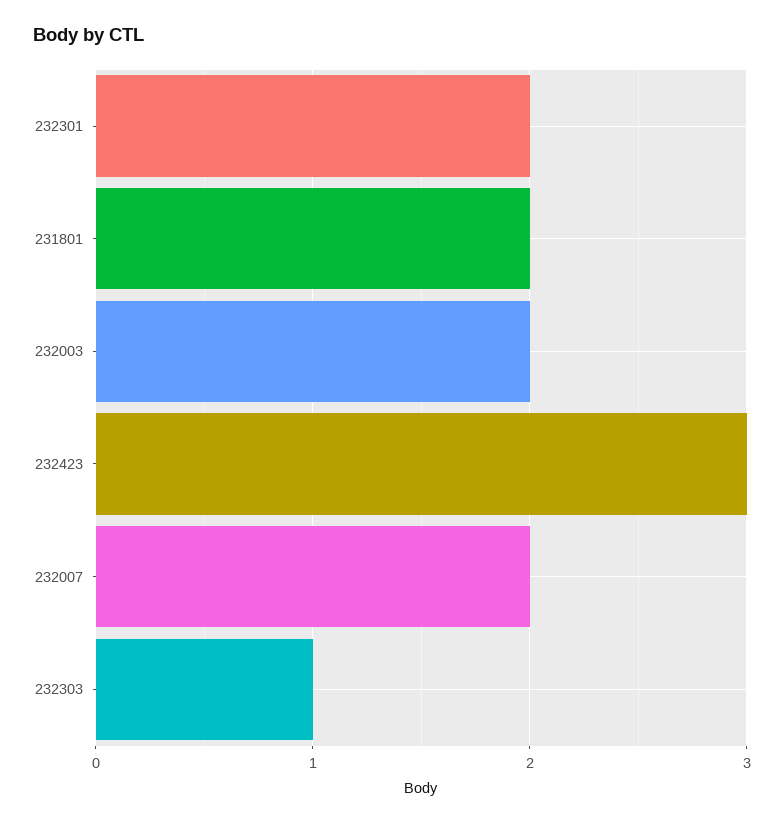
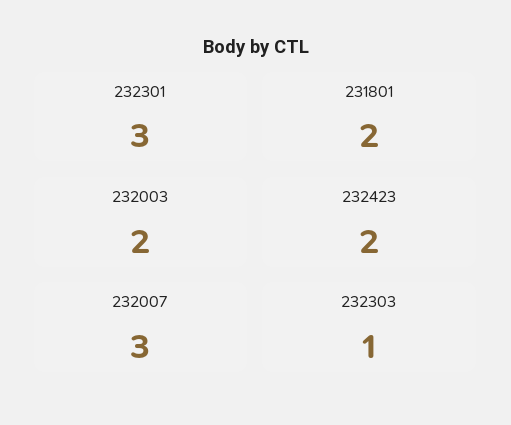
232301: 2 -> 3
232423: 3 -> 2
232007: 2 -> 3

